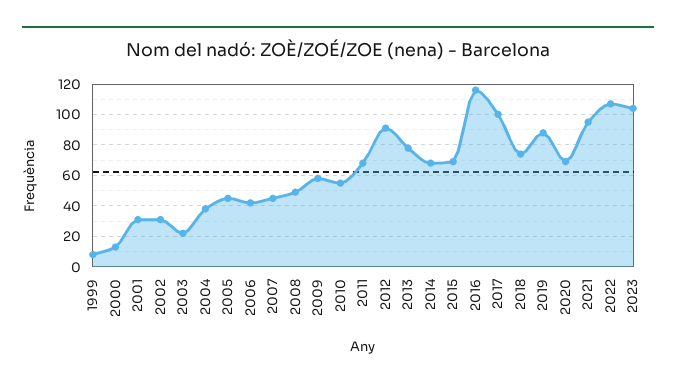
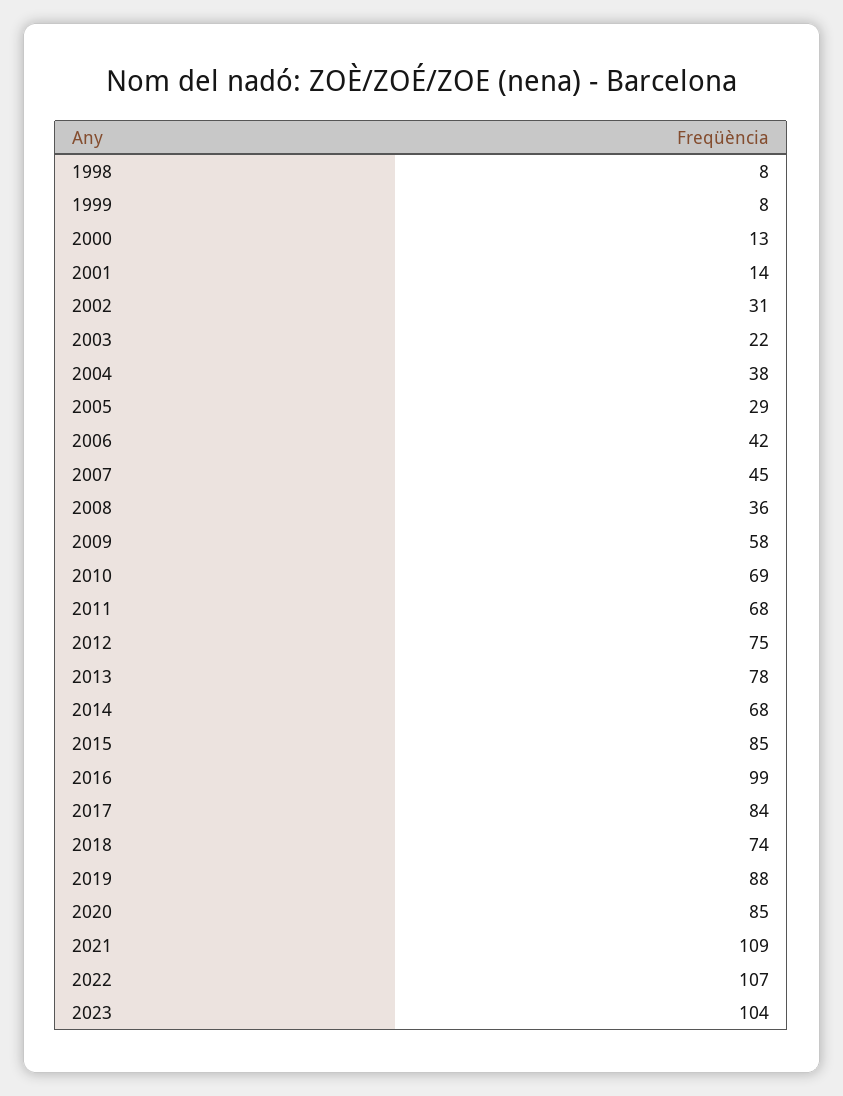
2001: 30 -> 14
2005: 45 -> 29
2008: 50 -> 36
2010: 55 -> 69
2012: 90 -> 75
2015: 70 -> 85
2016: 115 -> 99
2017: 100 -> 84
2020: 70 -> 85
2021: 95 -> 109
1998: none -> 8

